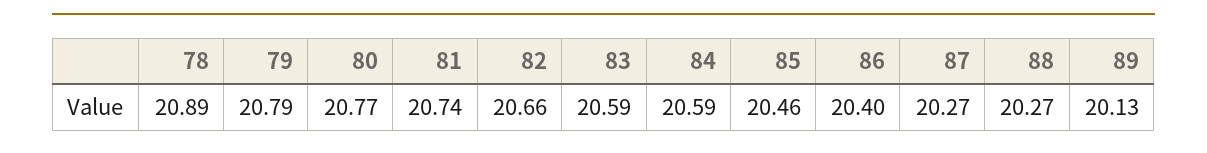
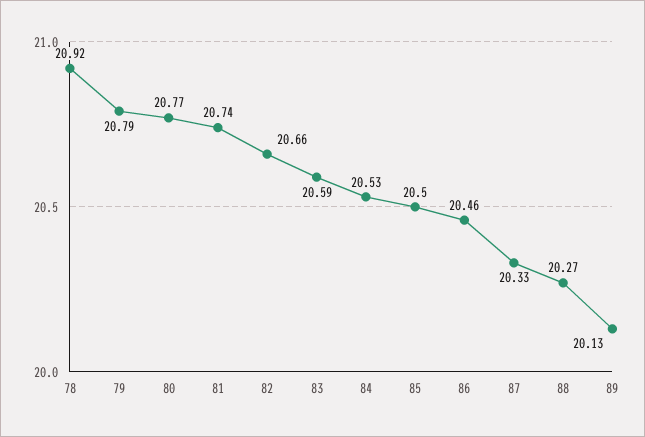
78: 20.89 -> 20.92
84: 20.59 -> 20.53
85: 20.46 -> 20.5
86: 20.4 -> 20.46
87: 20.27 -> 20.33

